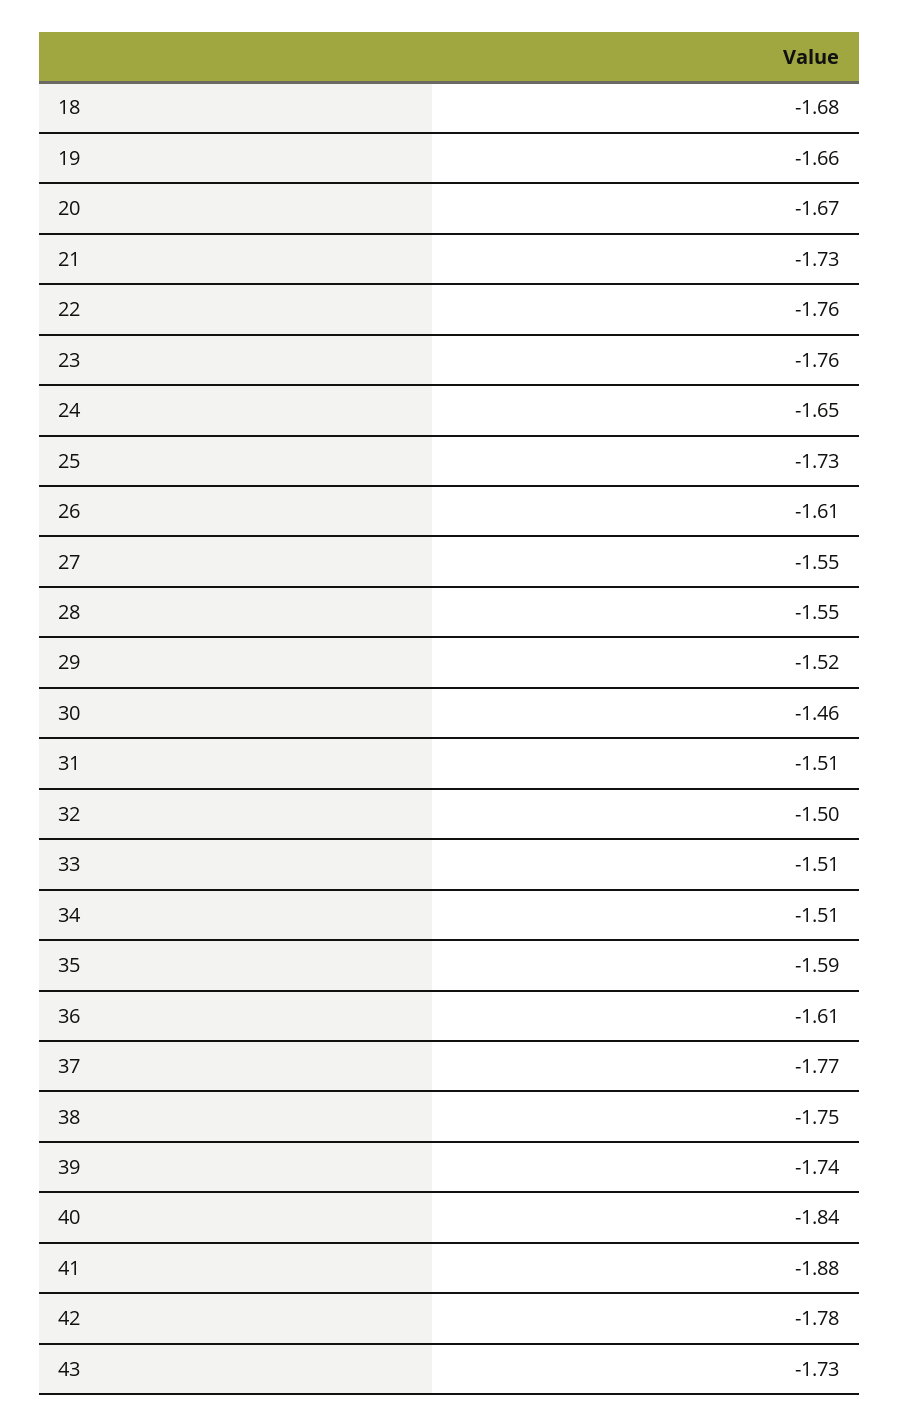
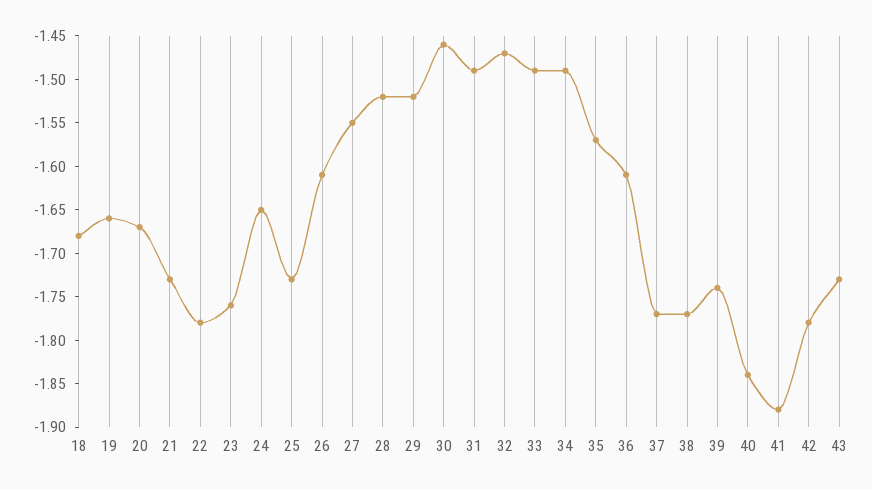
22: -1.76 -> -1.78
28: -1.55 -> -1.52
31: -1.51 -> -1.49
32: -1.5 -> -1.47
33: -1.51 -> -1.49
34: -1.51 -> -1.49
35: -1.59 -> -1.57
38: -1.75 -> -1.77

